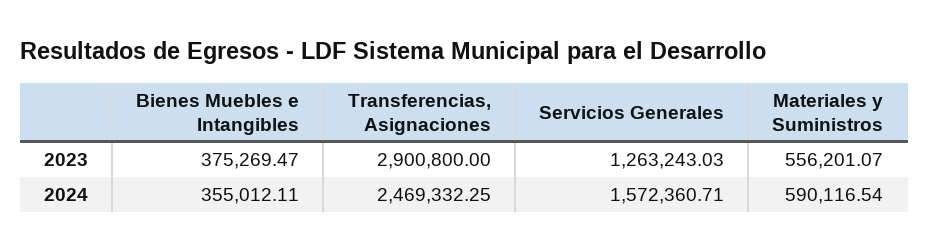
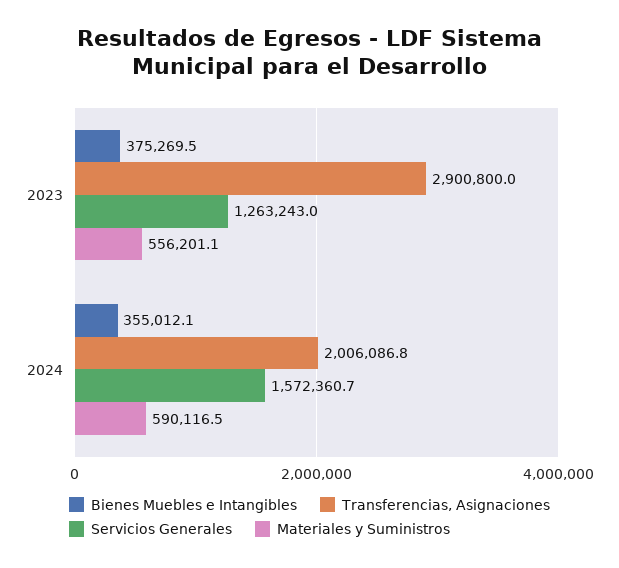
Transferencias, Asignaciones, 2024: 2469332.25 -> 2006086.8

